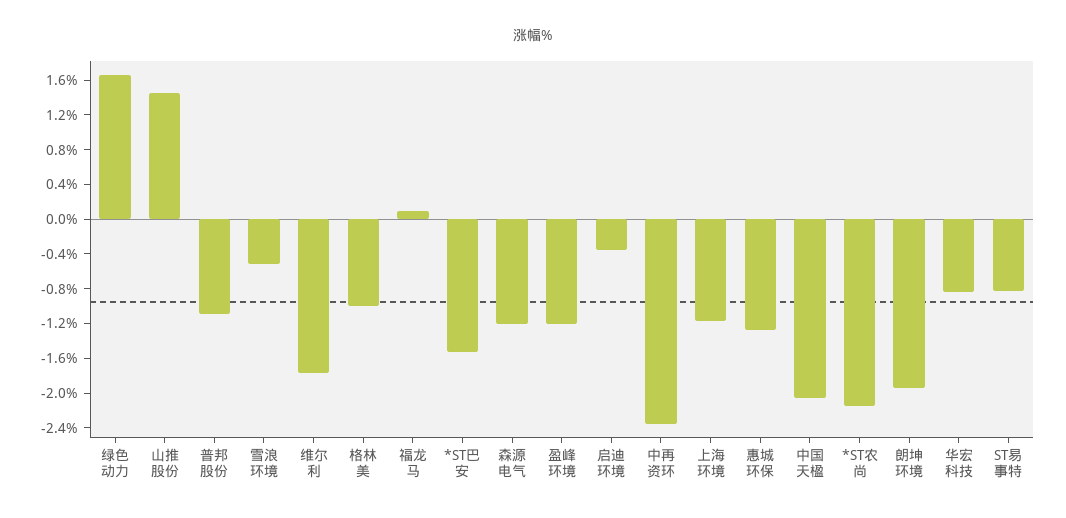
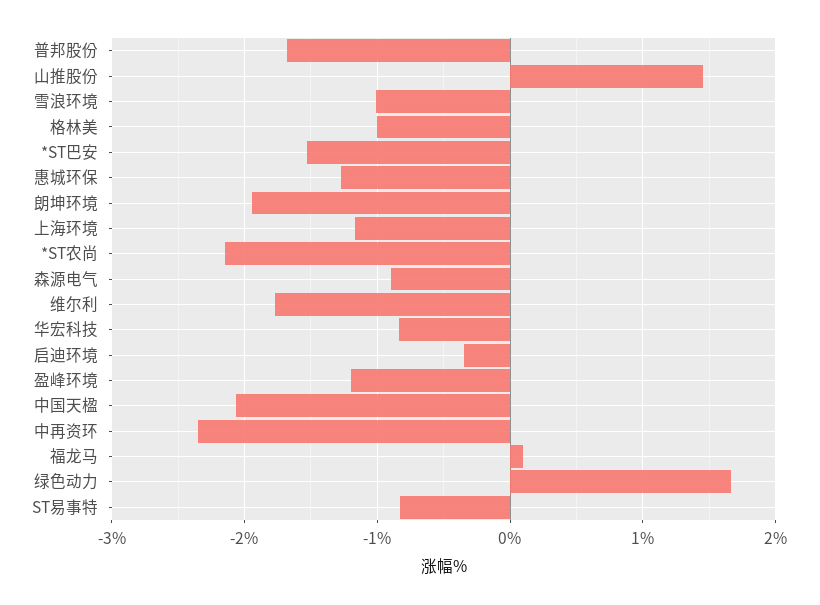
普邦股份: -1.1 -> -1.7
雪浪环境: -0.5 -> -1
森源电气: -1.2 -> -0.9

